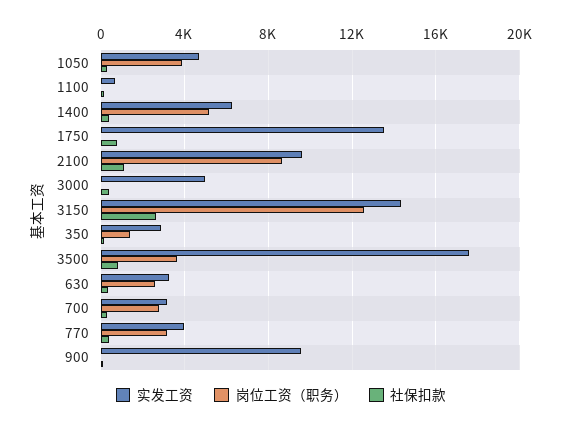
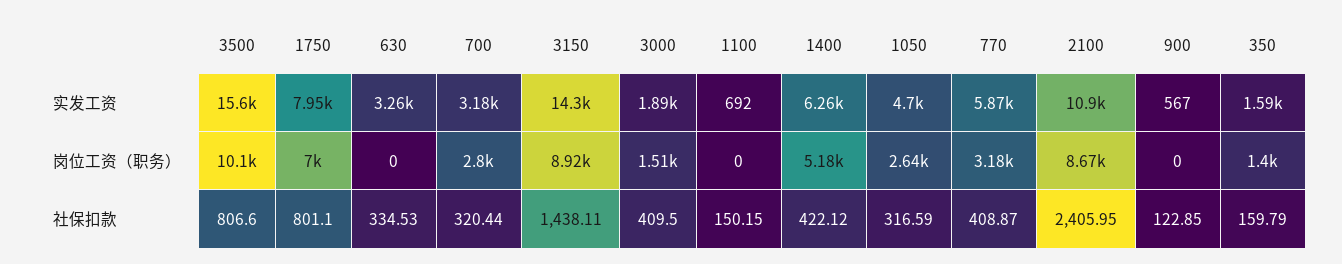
岗位工资（职务）, 1050: 4000 -> 2640
实发工资, 1750: 13500 -> 7950
岗位工资（职务）, 1750: 0 -> 7000
实发工资, 2100: 9500 -> 10900
社保扣款, 2100: 1000 -> 2405.95
实发工资, 3000: 5000 -> 1890
岗位工资（职务）, 3000: 0 -> 1510
岗位工资（职务）, 3150: 12500 -> 8920
社保扣款, 3150: 2500 -> 1438.11
实发工资, 350: 3000 -> 1590
实发工资, 3500: 17500 -> 15600
岗位工资（职务）, 3500: 3500 -> 10100
岗位工资（职务）, 630: 2500 -> 0
实发工资, 770: 4000 -> 5870
实发工资, 900: 9500 -> 567

